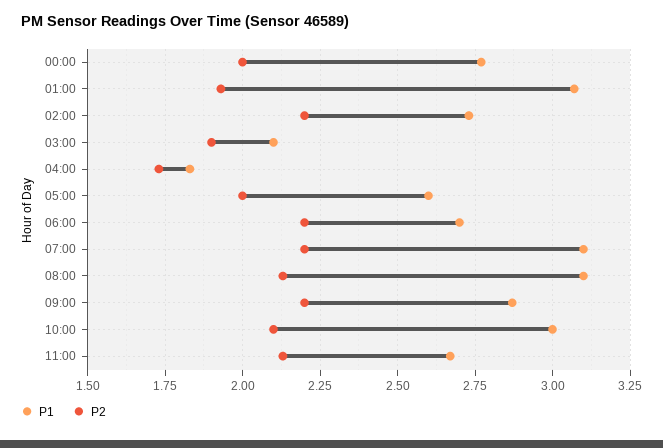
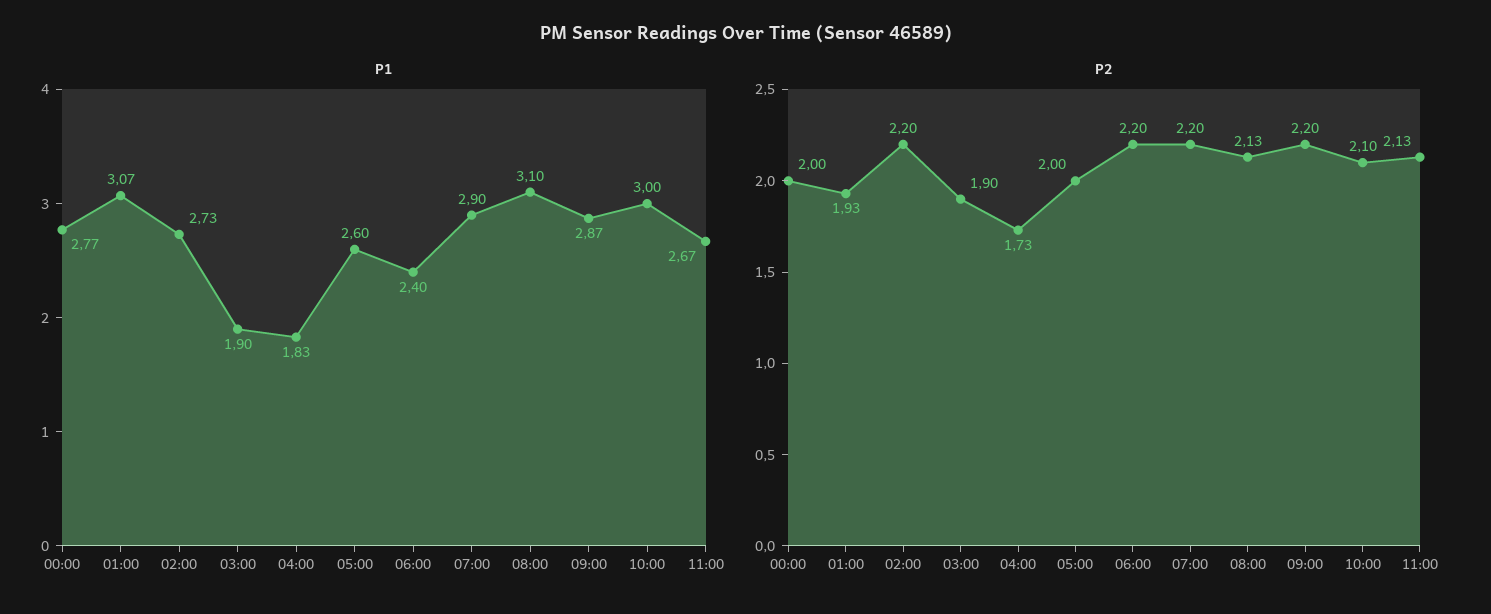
P1, 03:00: 2.1 -> 1.9
P1, 06:00: 2.7 -> 2.4
P1, 07:00: 3.1 -> 2.9

